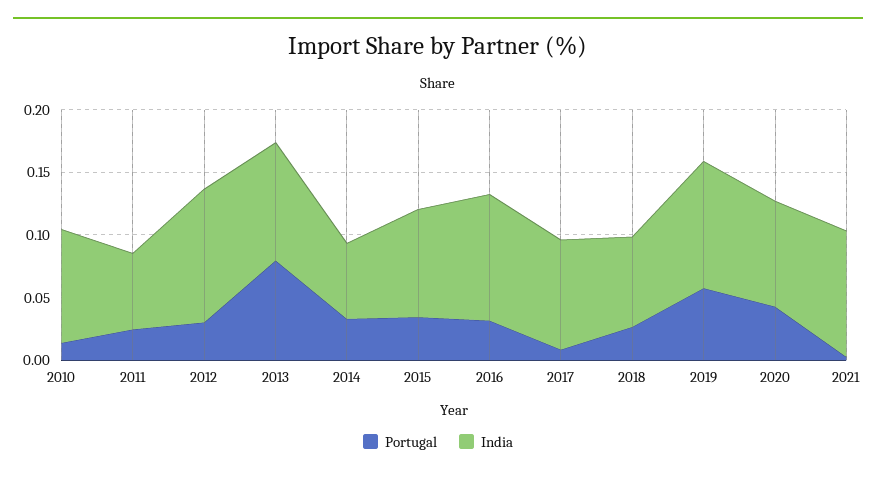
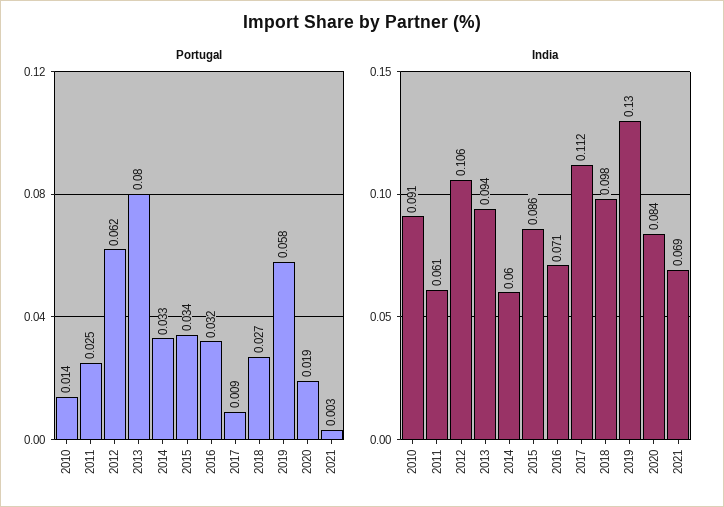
Portugal, 2012: 0.03 -> 0.062
India, 2016: 0.1 -> 0.071
India, 2017: 0.09 -> 0.112
India, 2018: 0.07 -> 0.098
India, 2019: 0.1 -> 0.13
Portugal, 2020: 0.04 -> 0.019
India, 2021: 0.1 -> 0.069

